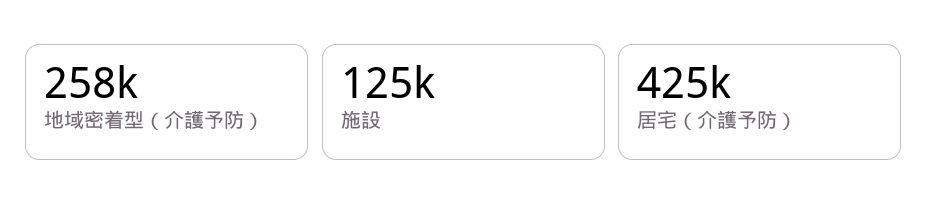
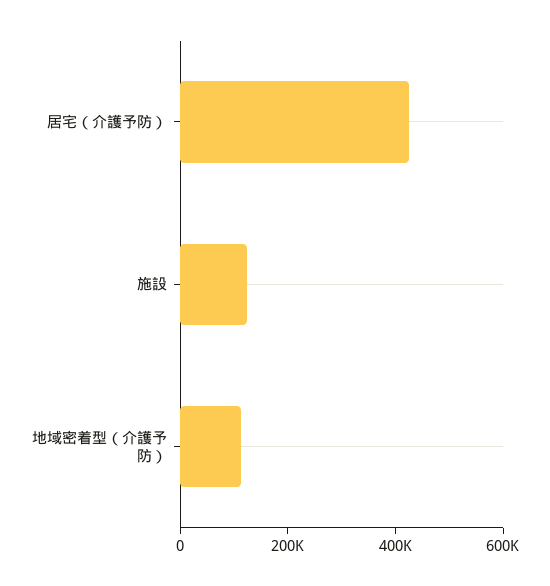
地域密着型（介護予防）: 258000 -> 100000

